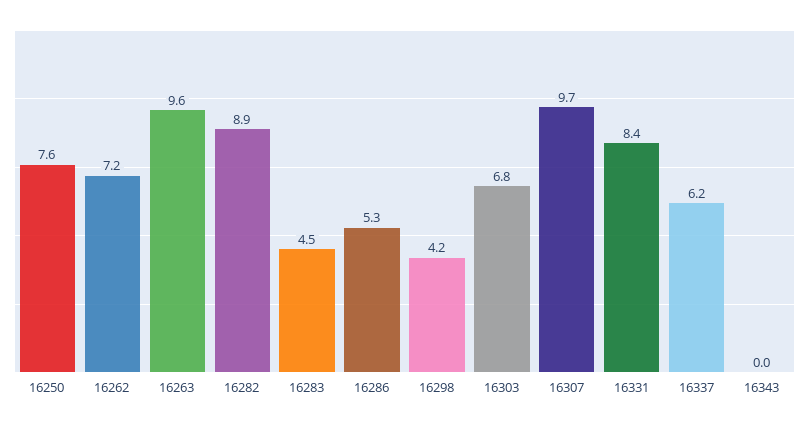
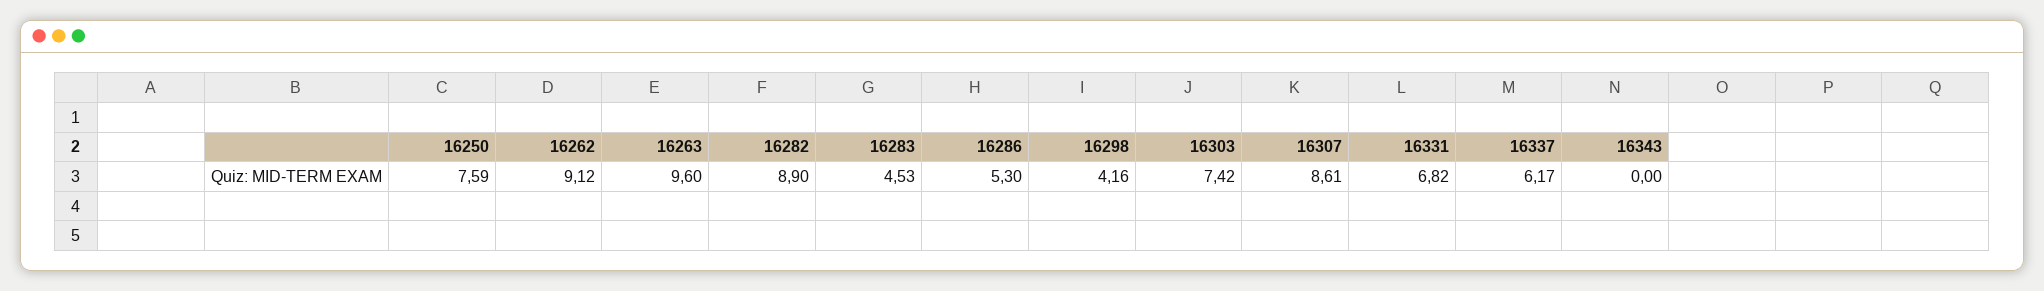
16262: 7.2 -> 9.12
16303: 6.8 -> 7.42
16307: 9.7 -> 8.61
16331: 8.4 -> 6.82

